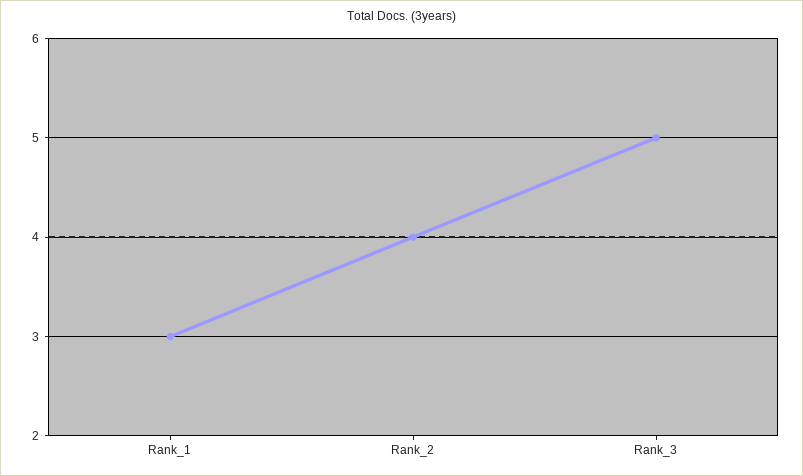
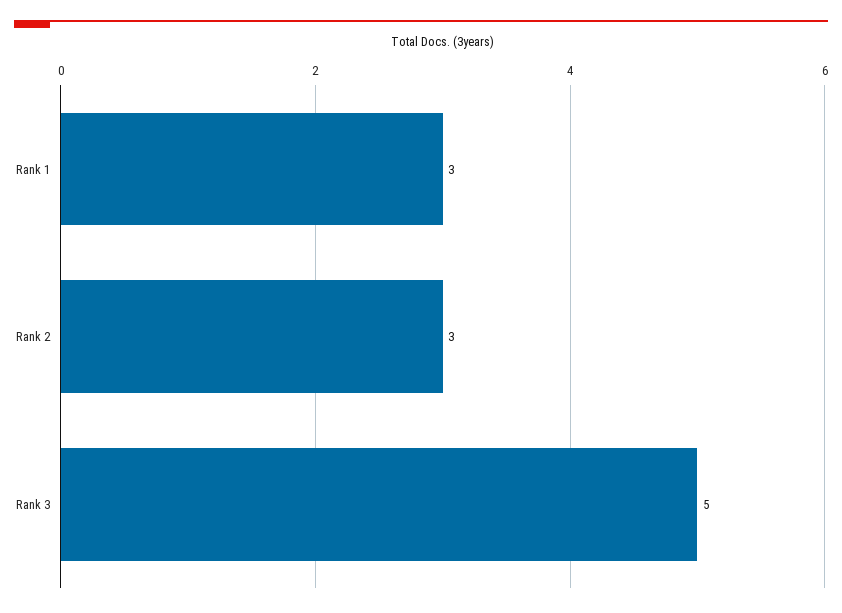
Rank_2: 4 -> 3

